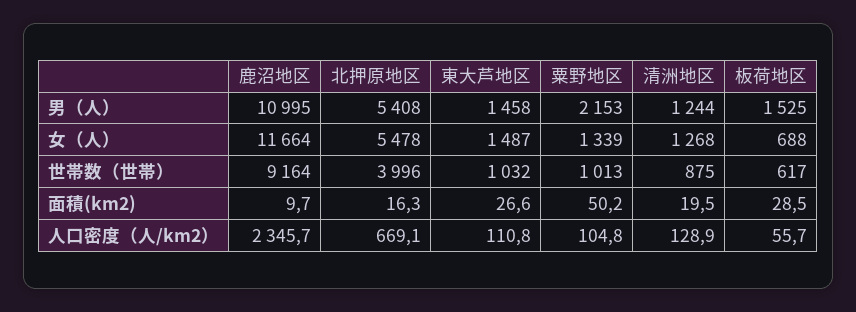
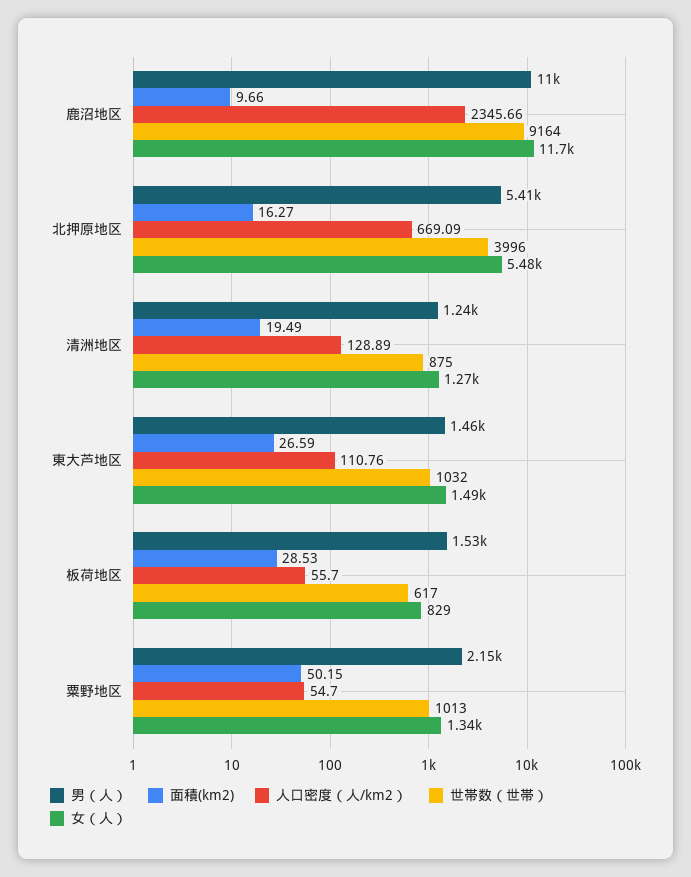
女（人）, 板荷地区: 688 -> 829
人口密度（人/km2）, 粟野地区: 104.8 -> 54.7

